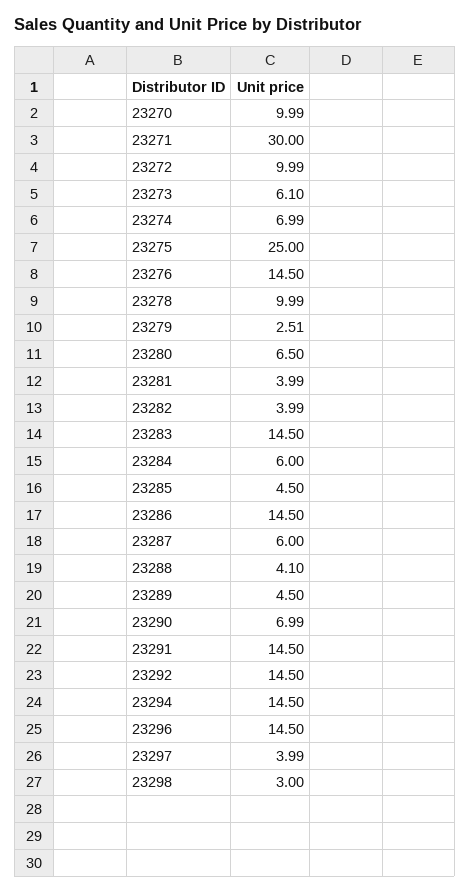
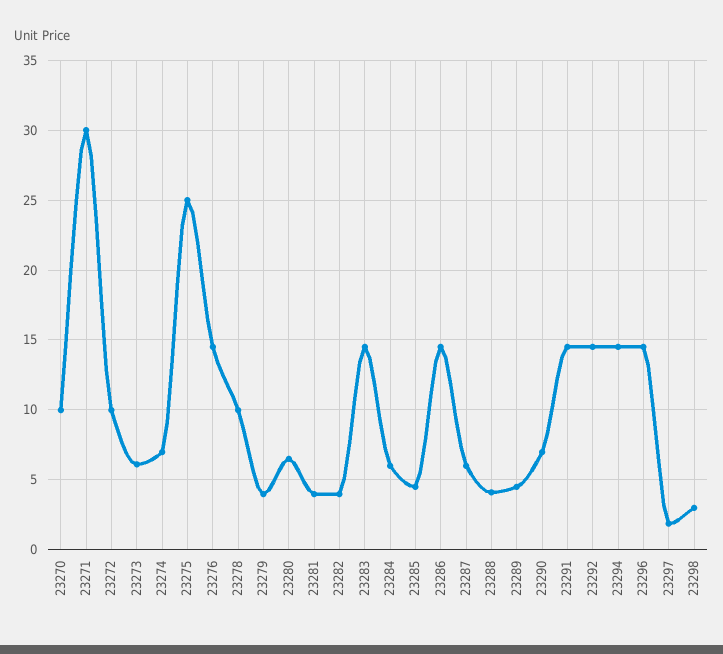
23279: 2.51 -> 4
23297: 3.99 -> 2

